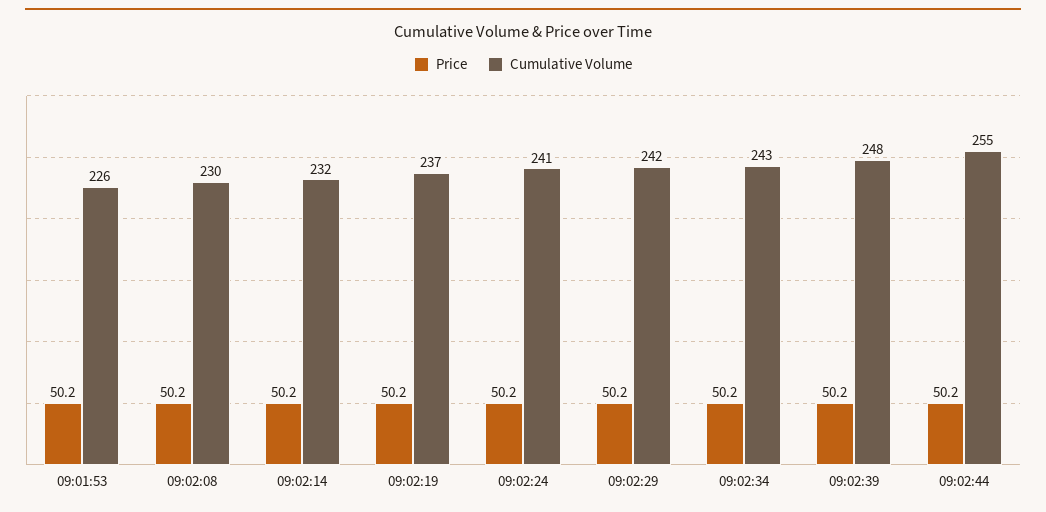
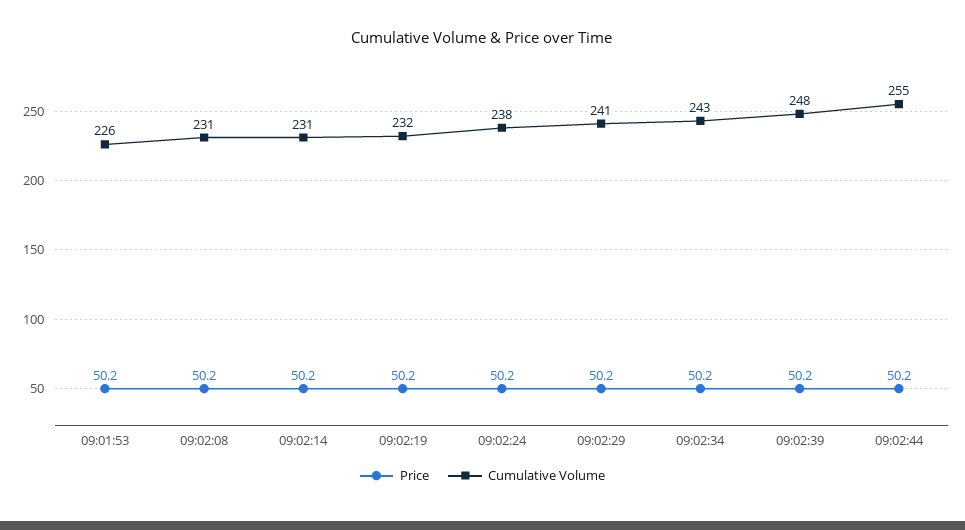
Cumulative Volume, 09:02:08: 230 -> 231
Cumulative Volume, 09:02:14: 232 -> 231
Cumulative Volume, 09:02:19: 237 -> 232
Cumulative Volume, 09:02:24: 241 -> 238
Cumulative Volume, 09:02:29: 242 -> 241

